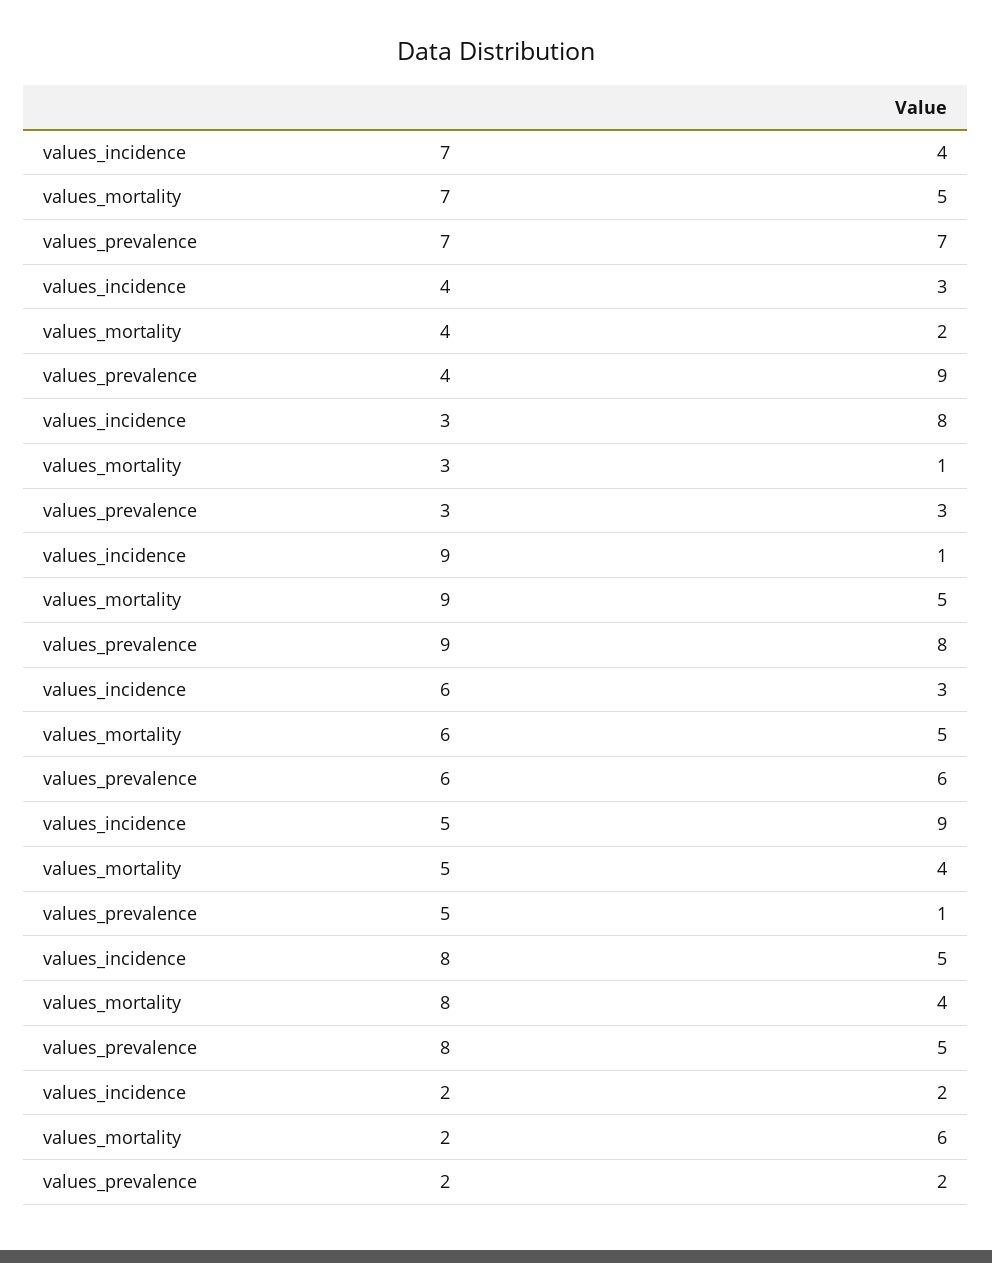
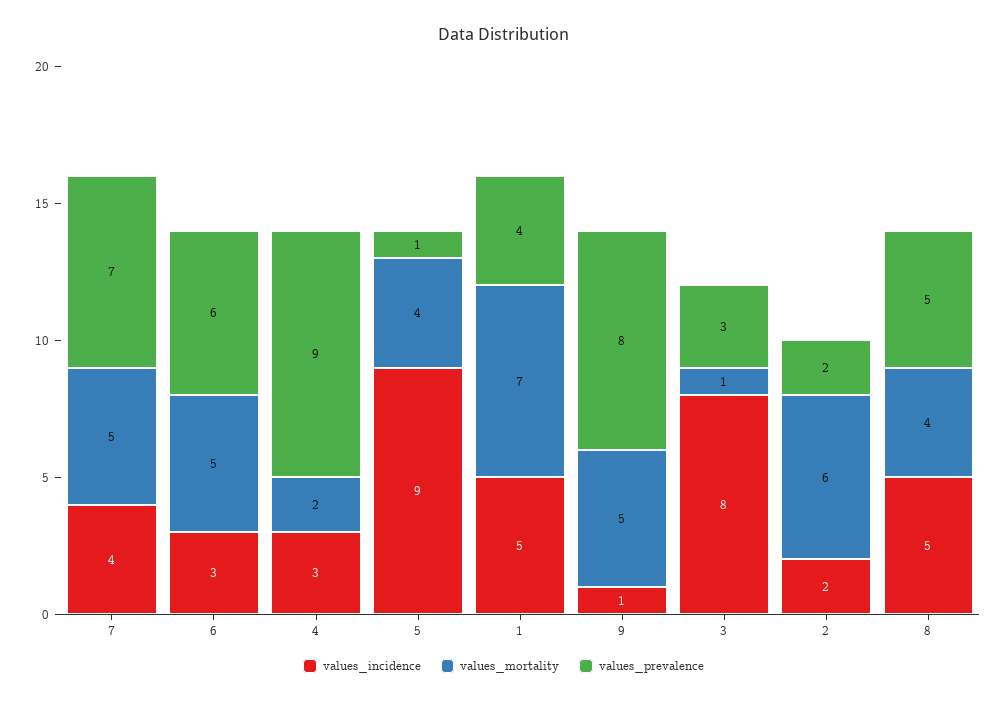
values_incidence, 1: none -> 5
values_mortality, 1: none -> 7
values_prevalence, 1: none -> 4

